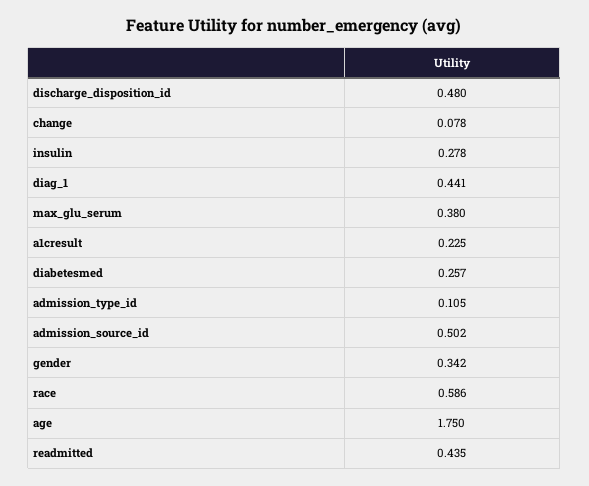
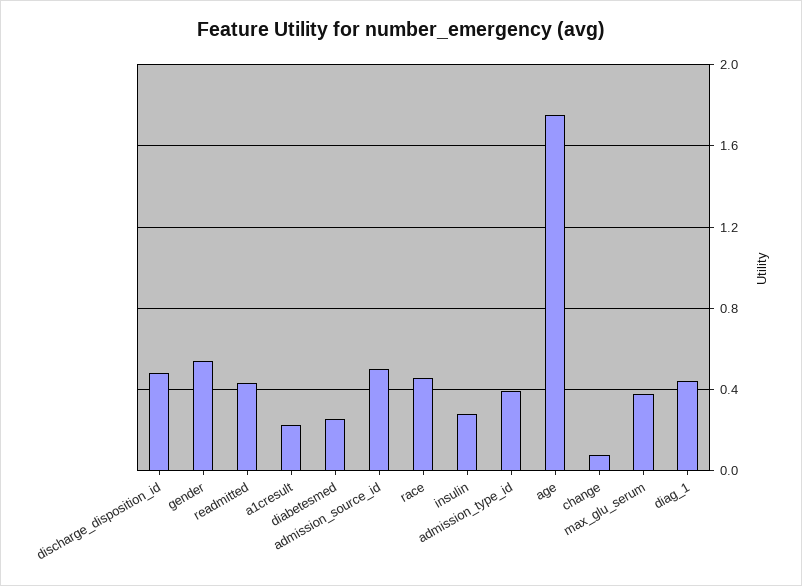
admission_type_id: 0.105 -> 0.4
gender: 0.342 -> 0.55
race: 0.586 -> 0.45

